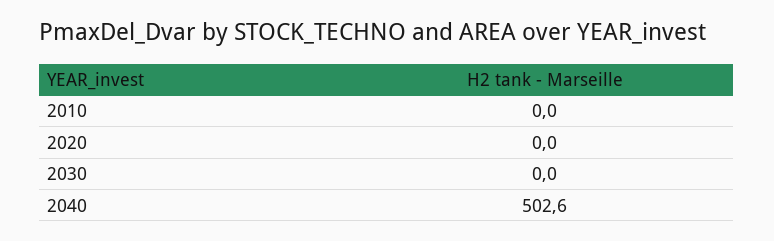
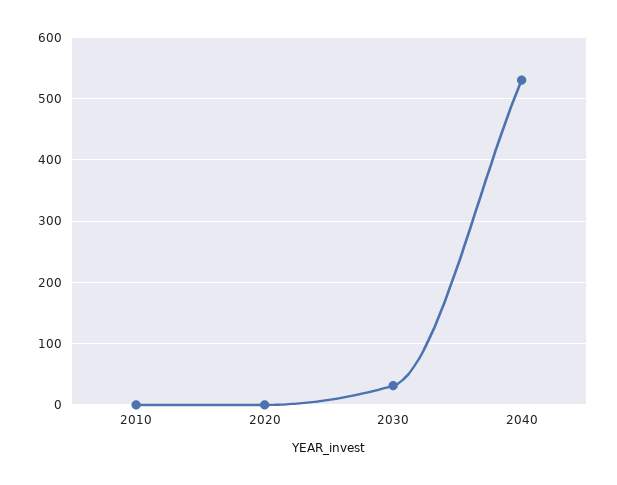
2030: 0 -> 30
2040: 502.6 -> 530

